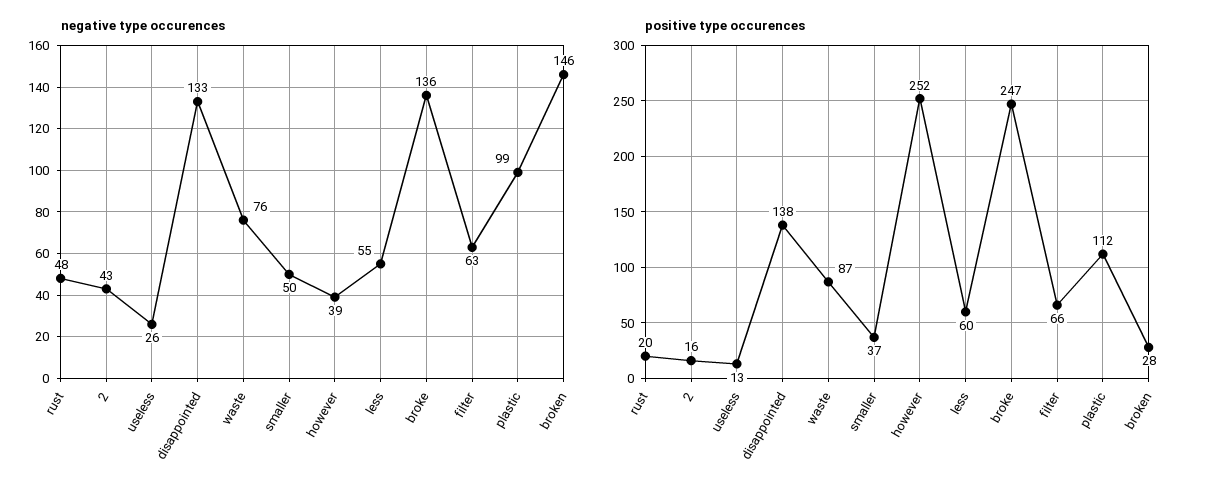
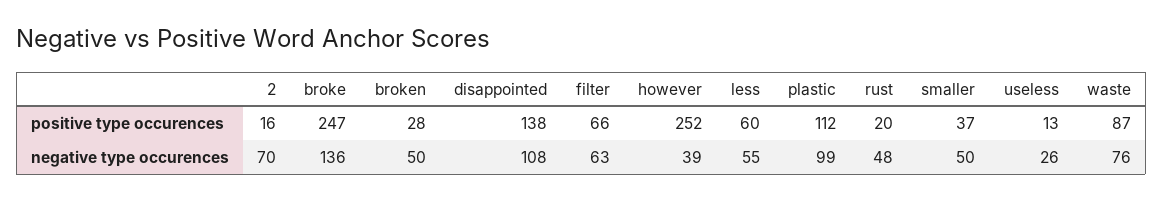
negative type occurences, 2: 43 -> 70
negative type occurences, disappointed: 133 -> 108
negative type occurences, broken: 146 -> 50

